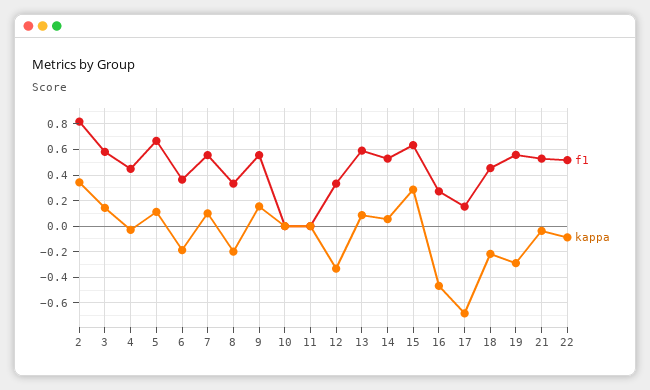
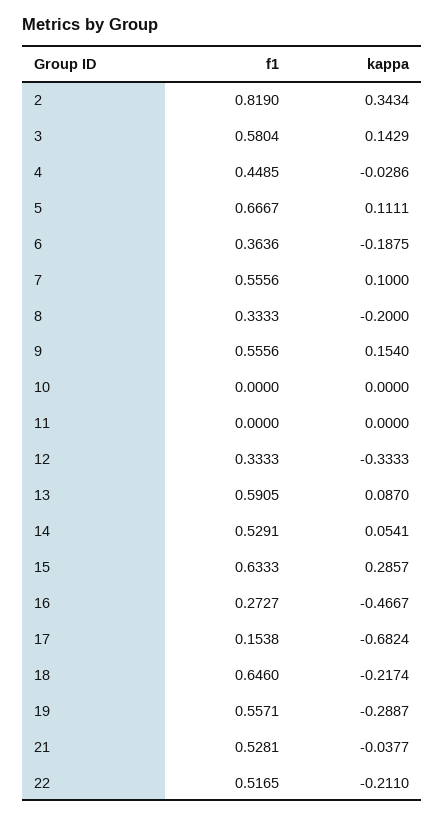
f1, 18: 0.45 -> 0.646
kappa, 22: -0.1 -> -0.211

